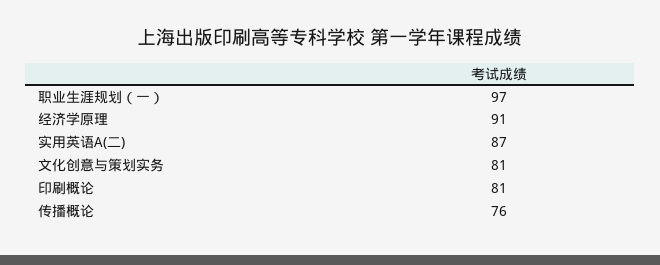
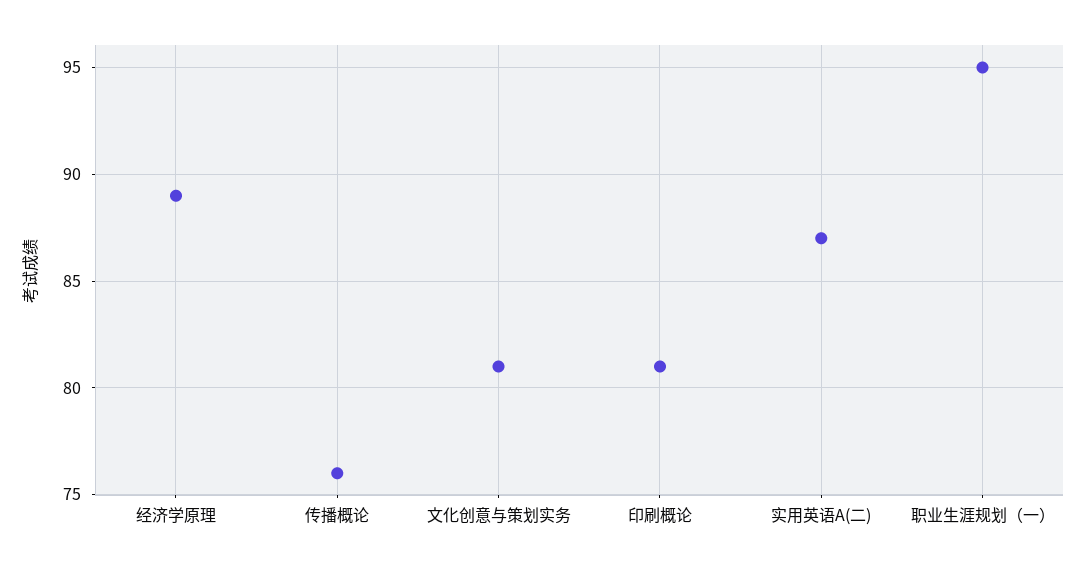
职业生涯规划（一）: 97 -> 95
经济学原理: 91 -> 89

